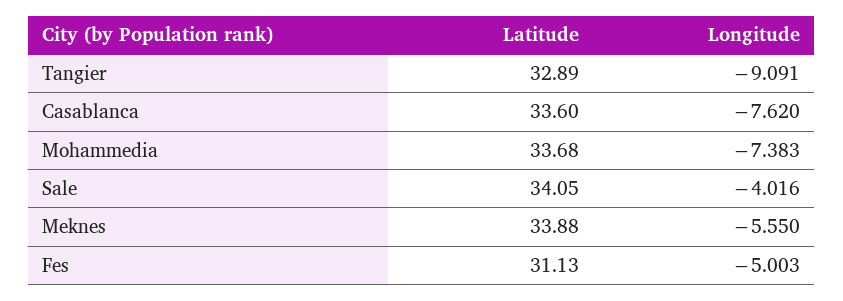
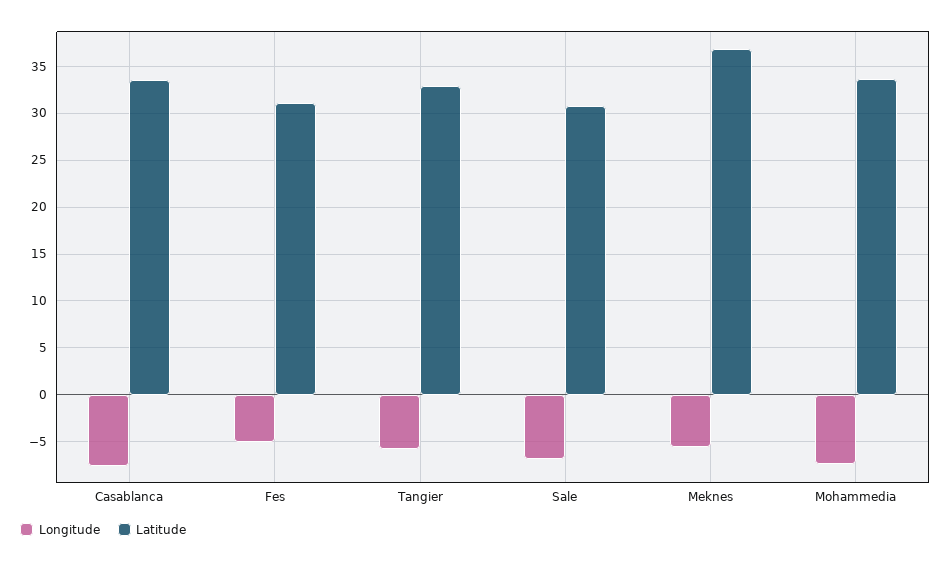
Longitude, Tangier: -9.091 -> -6
Latitude, Sale: 34.05 -> 31
Longitude, Sale: -4.016 -> -7
Latitude, Meknes: 33.88 -> 37

